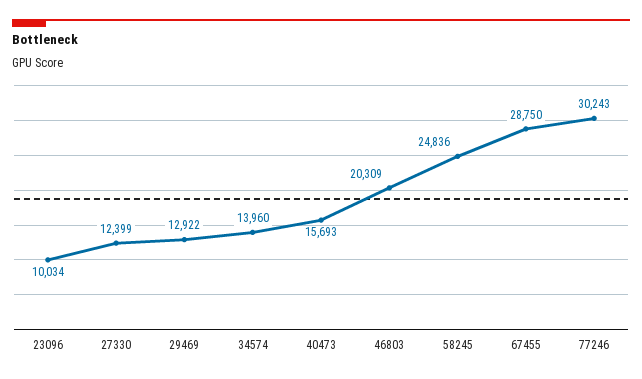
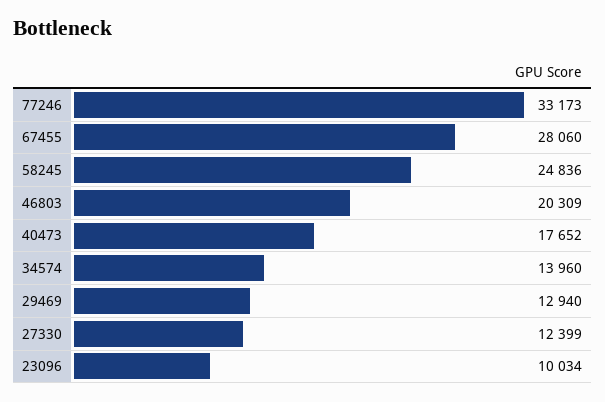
29469: 12922 -> 12940
40473: 15693 -> 17652
67455: 28750 -> 28060
77246: 30243 -> 33173

